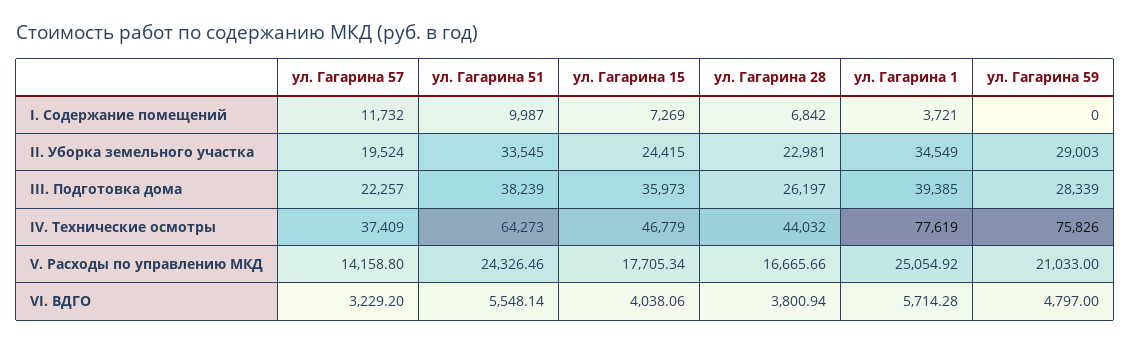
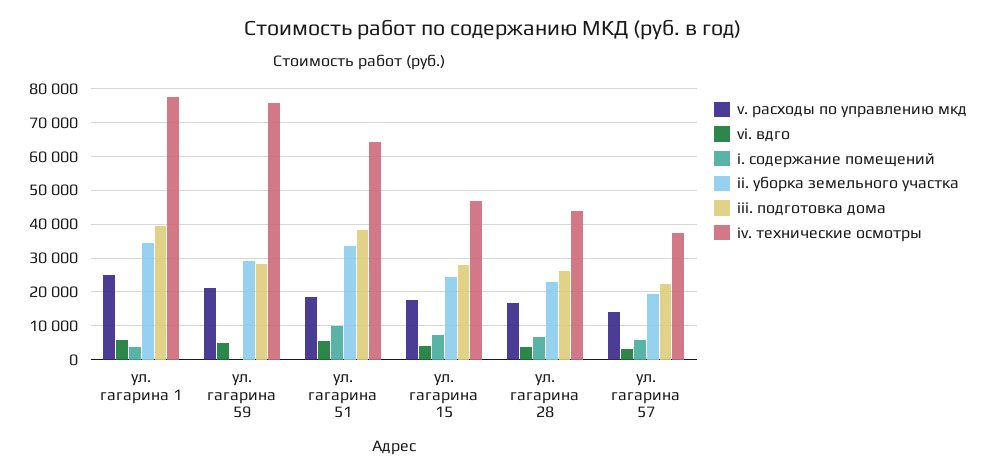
I. Содержание помещений, ул. Гагарина 57: 11732 -> 6000
III. Подготовка дома, ул. Гагарина 15: 35973 -> 28000
V. Расходы по управлению МКД, ул. Гагарина 51: 24326.46 -> 18000

